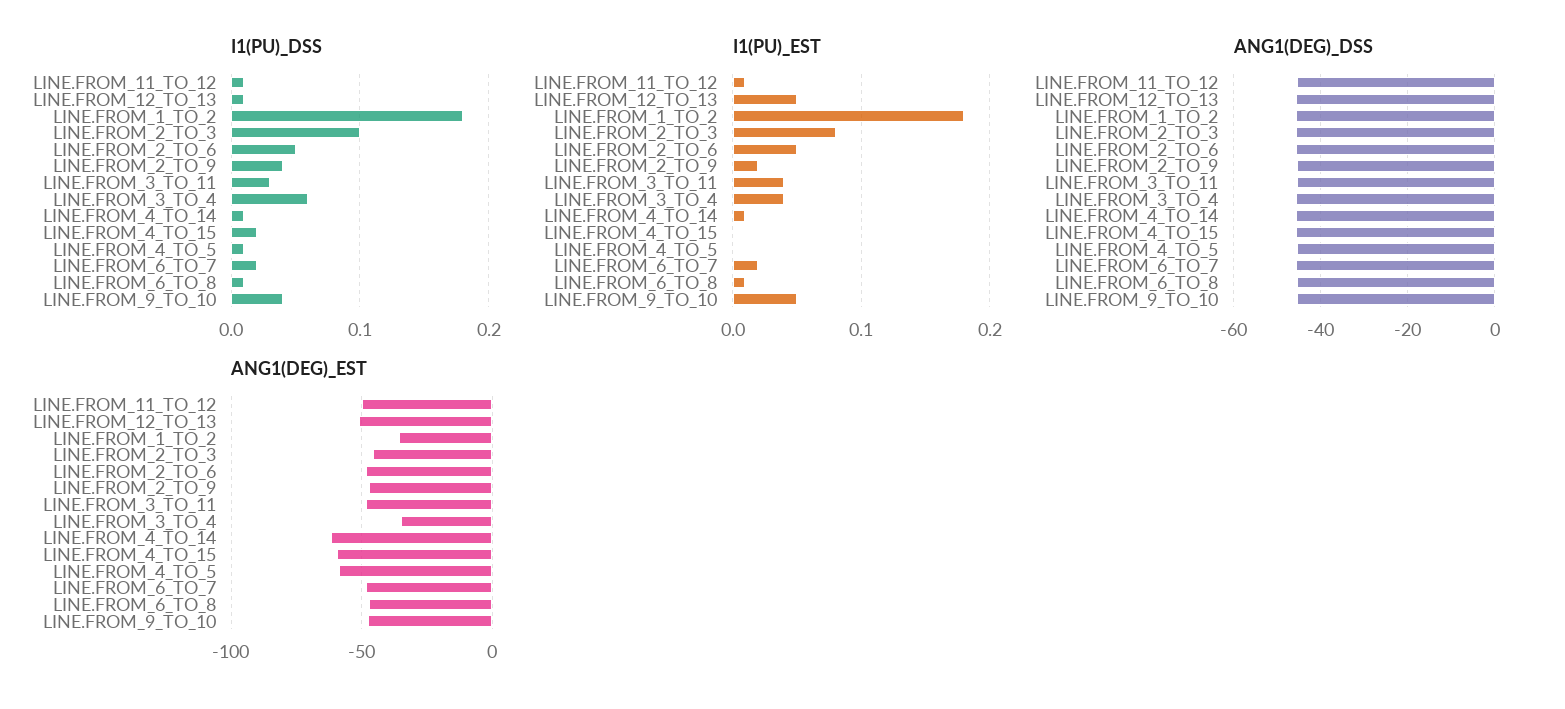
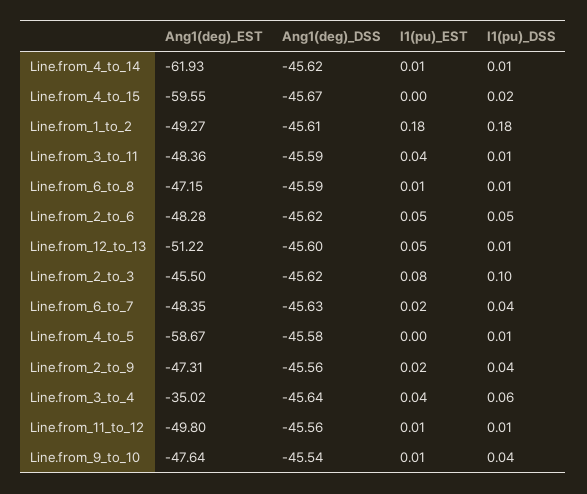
I1(PU)_DSS, LINE.FROM_3_TO_11: 0.03 -> 0.01
I1(PU)_DSS, LINE.FROM_6_TO_7: 0.02 -> 0.04
I1(PU)_EST, LINE.FROM_9_TO_10: 0.05 -> 0.01
ANG1(DEG)_EST, LINE.FROM_1_TO_2: -35 -> -49.27

